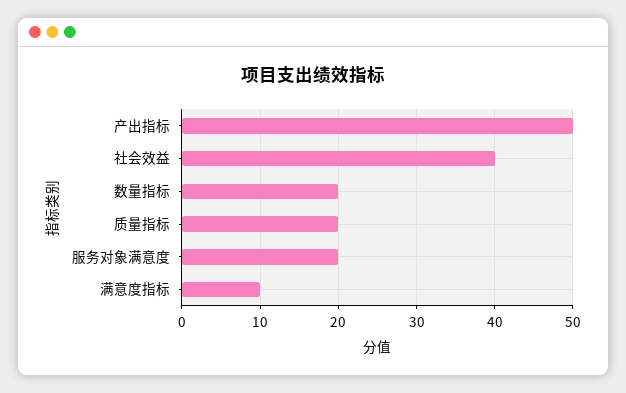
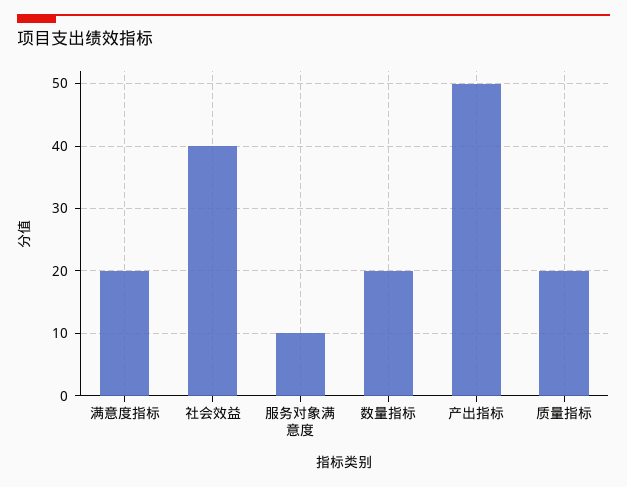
服务对象满意度: 20 -> 10
满意度指标: 10 -> 20

